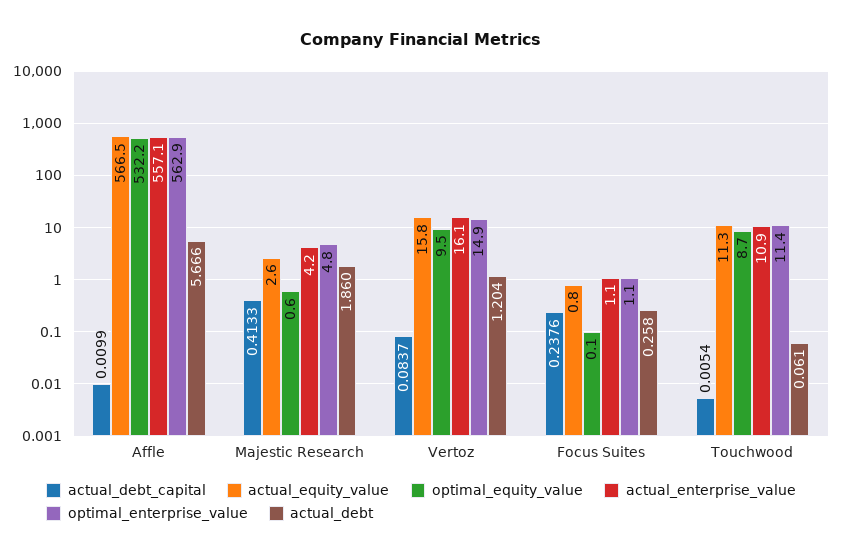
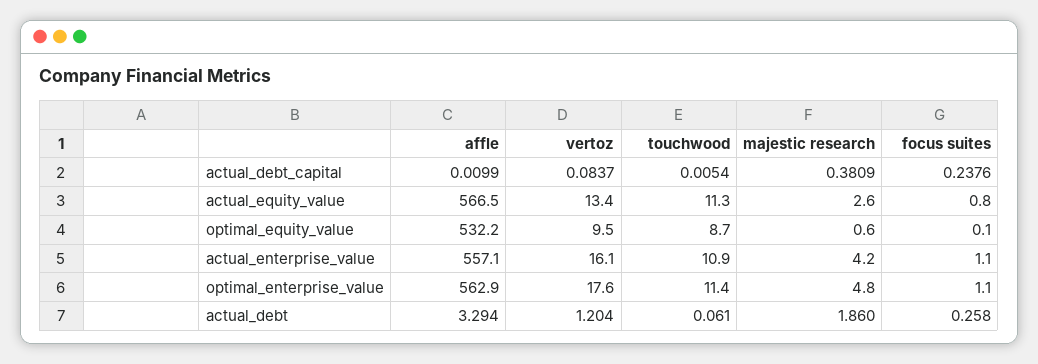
actual_debt, Affle: 5.666 -> 3.294
actual_debt_capital, Majestic Research: 0.4133 -> 0.3809
actual_equity_value, Vertoz: 15.8 -> 13.4
optimal_enterprise_value, Vertoz: 14.9 -> 17.6

